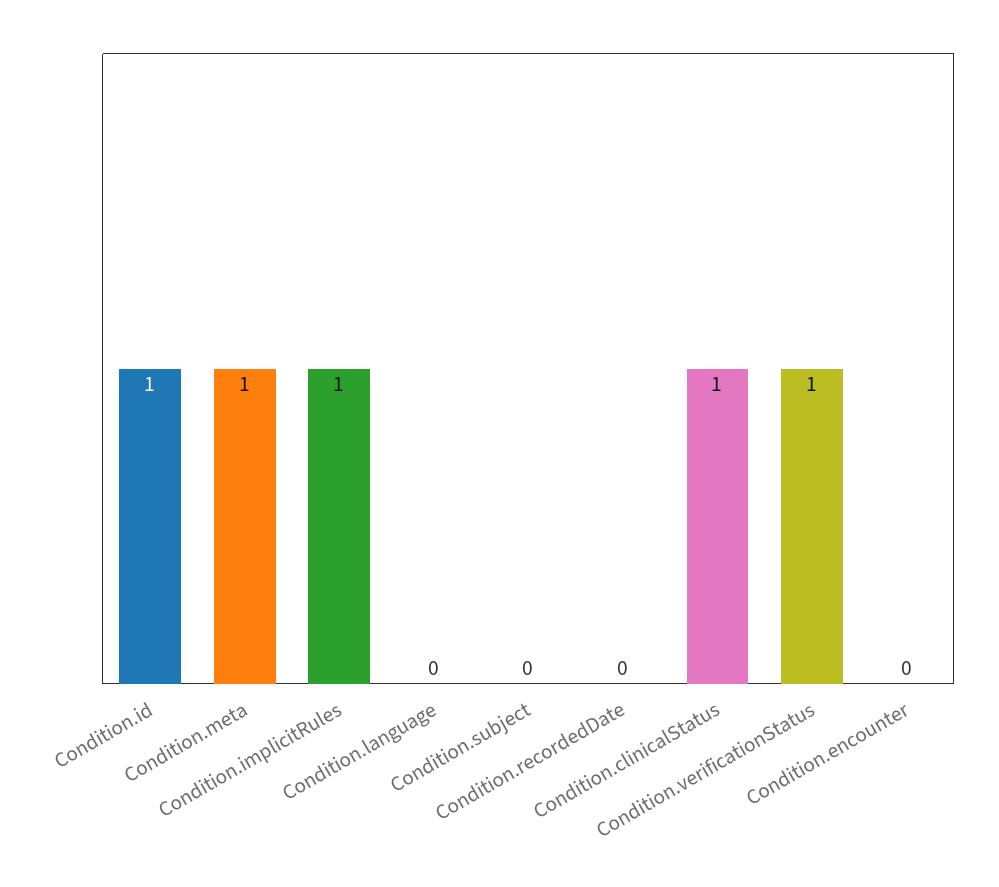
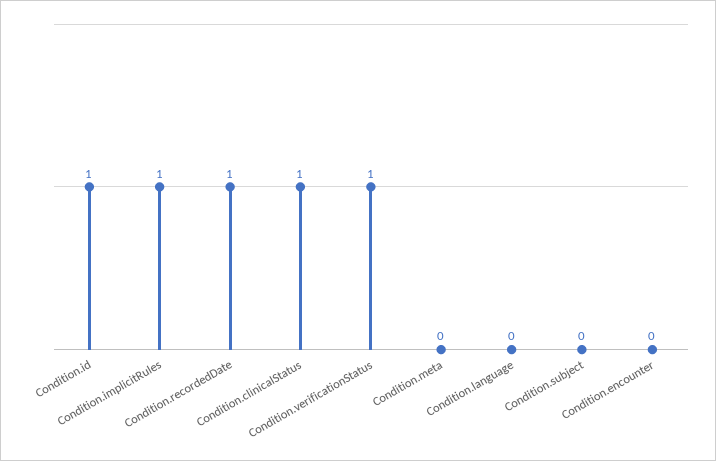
Condition.meta: 1 -> 0
Condition.recordedDate: 0 -> 1

